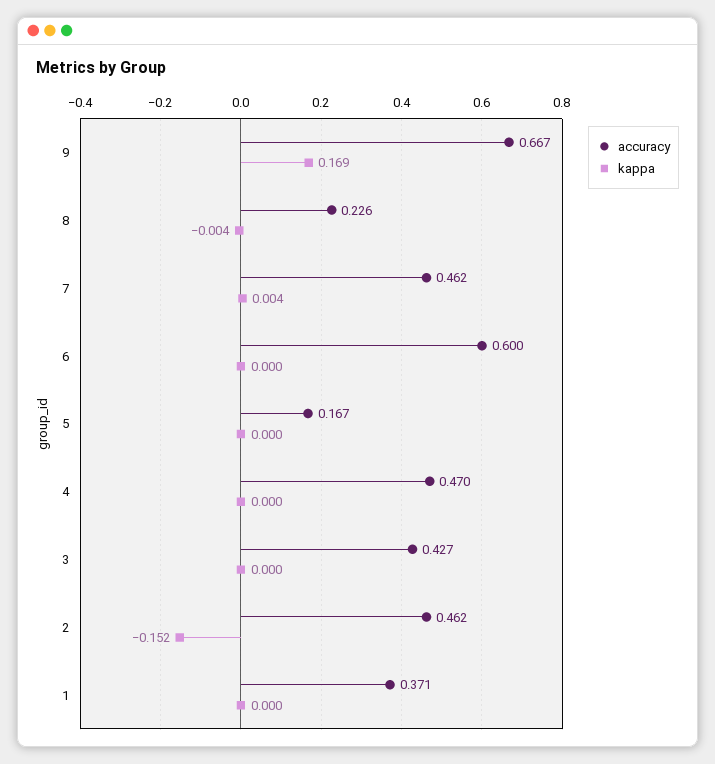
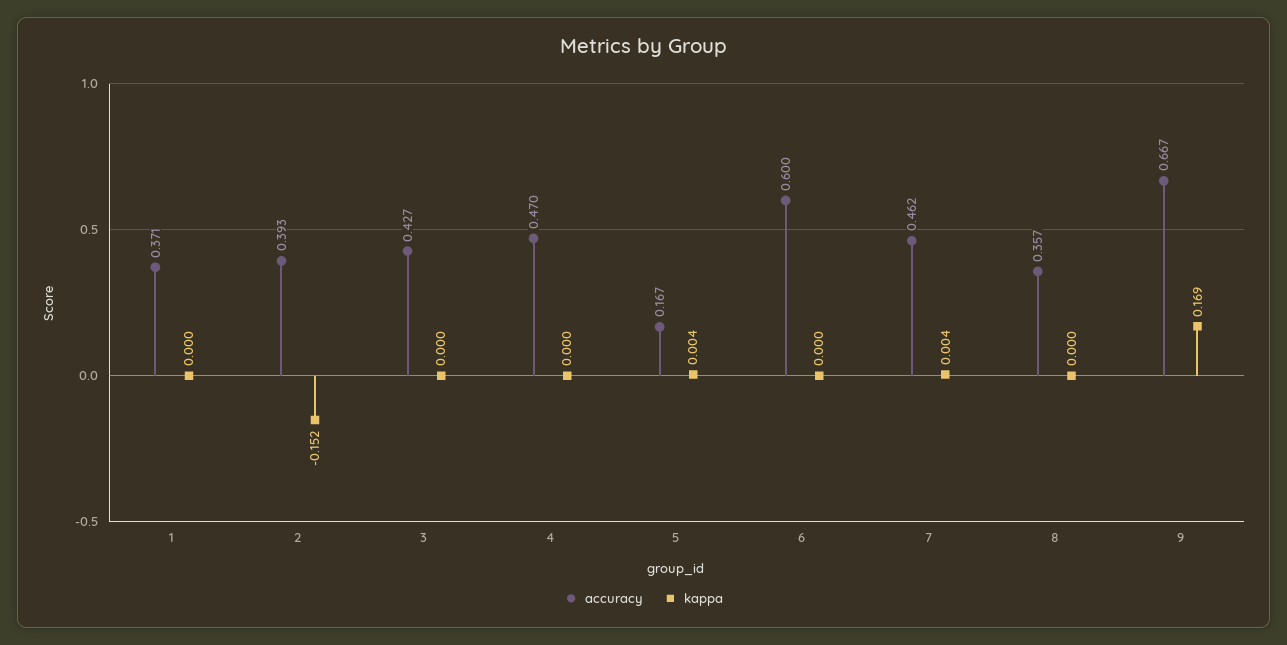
accuracy, 8: 0.226 -> 0.357
kappa, 8: -0.004 -> 0
kappa, 5: 0 -> 0.004
accuracy, 2: 0.462 -> 0.393

